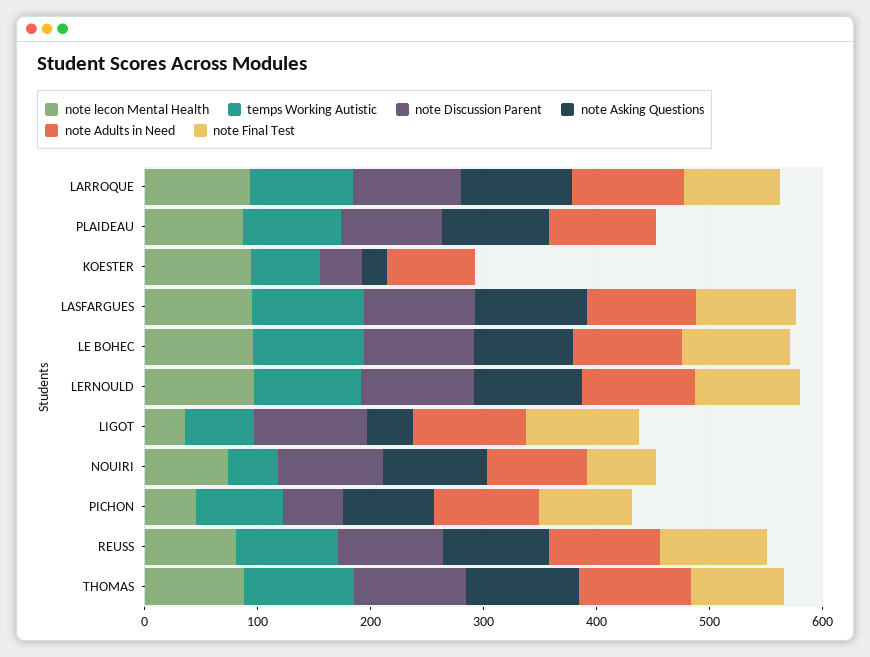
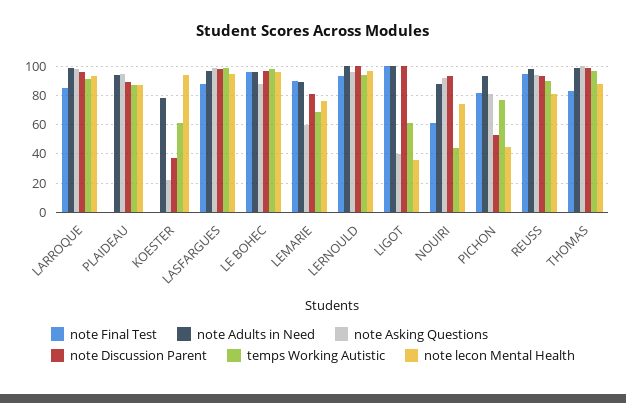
note Final Test, LEMARIE: none -> 90
note Adults in Need, LEMARIE: none -> 90
note Asking Questions, LEMARIE: none -> 60
note Discussion Parent, LEMARIE: none -> 80
temps Working Autistic, LEMARIE: none -> 70
note lecon Mental Health, LEMARIE: none -> 75

